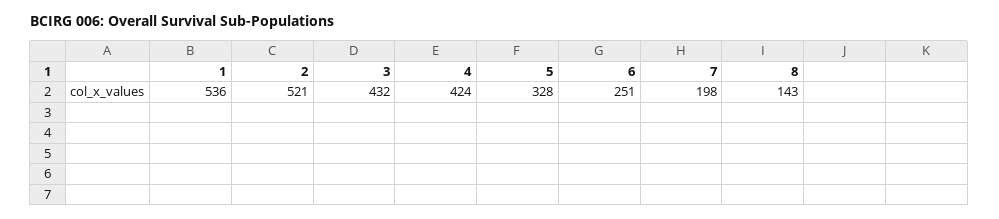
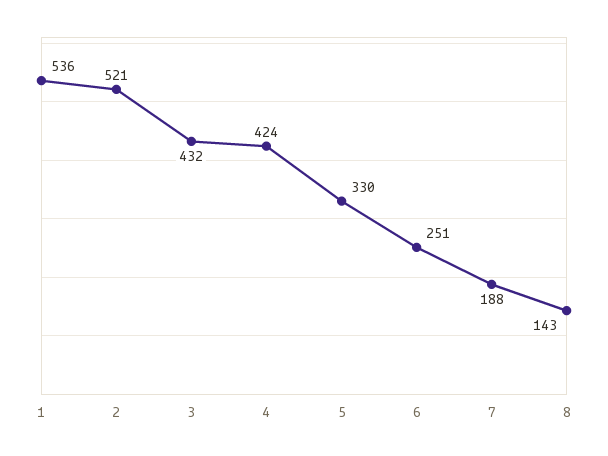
5: 328 -> 330
7: 198 -> 188

